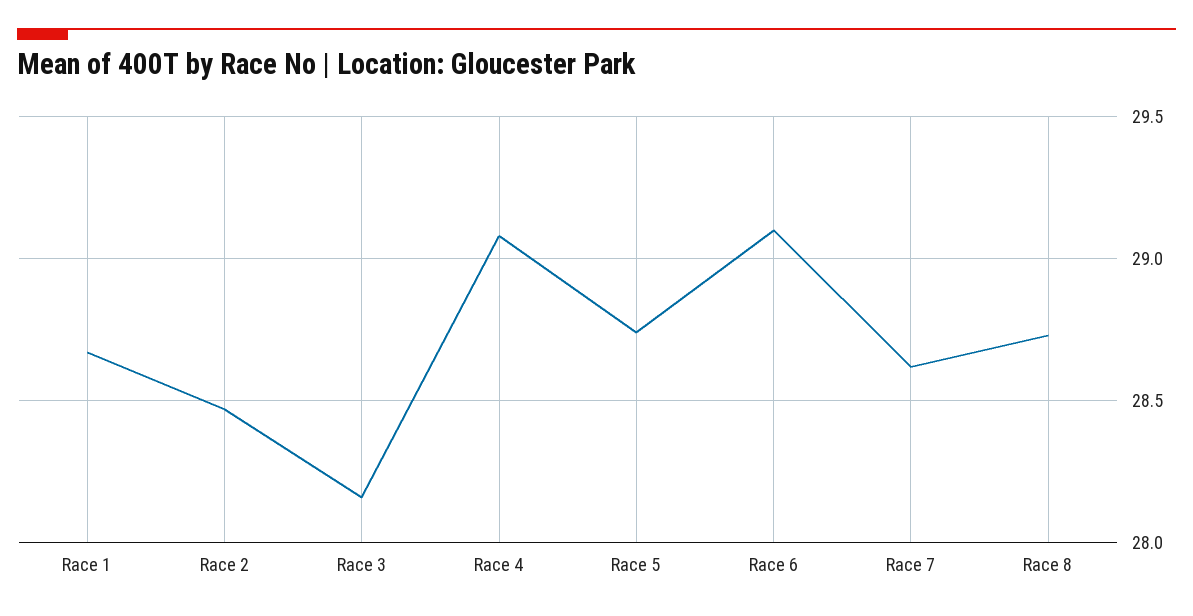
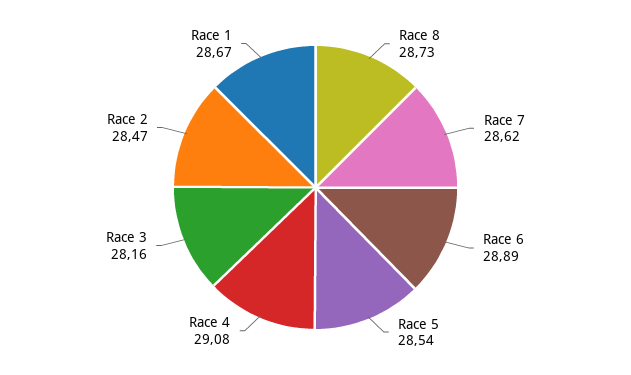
Race 5: 28.75 -> 28.54
Race 6: 29.1 -> 28.89

